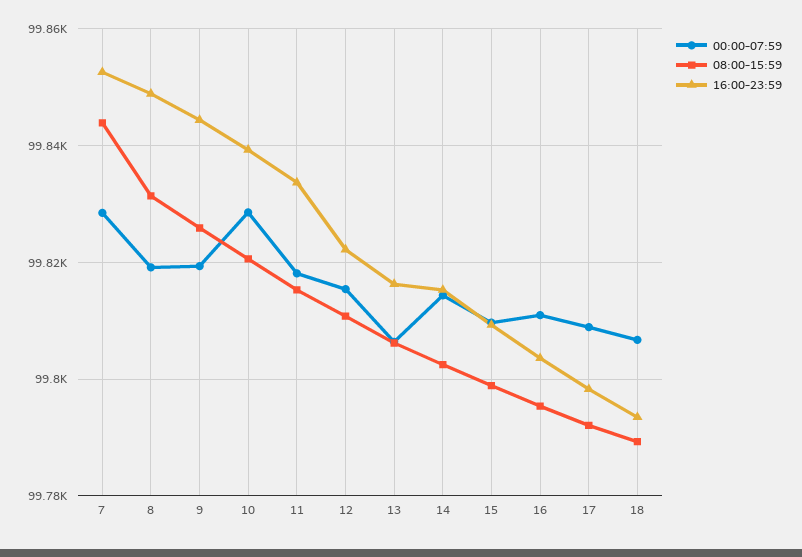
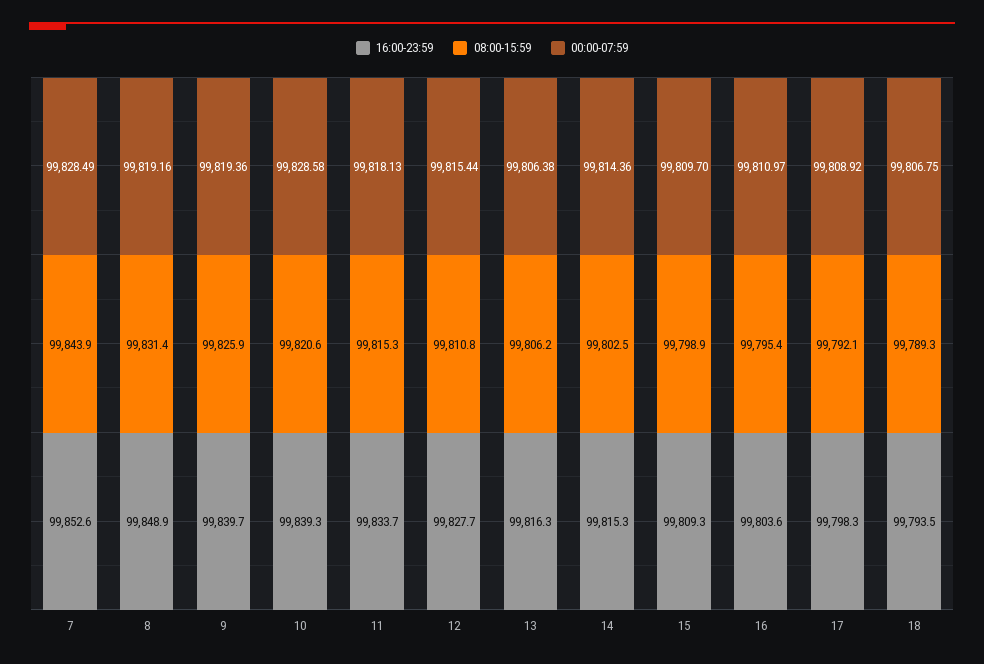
16:00-23:59, 9: 99844 -> 99839.7
16:00-23:59, 12: 99822 -> 99827.7

